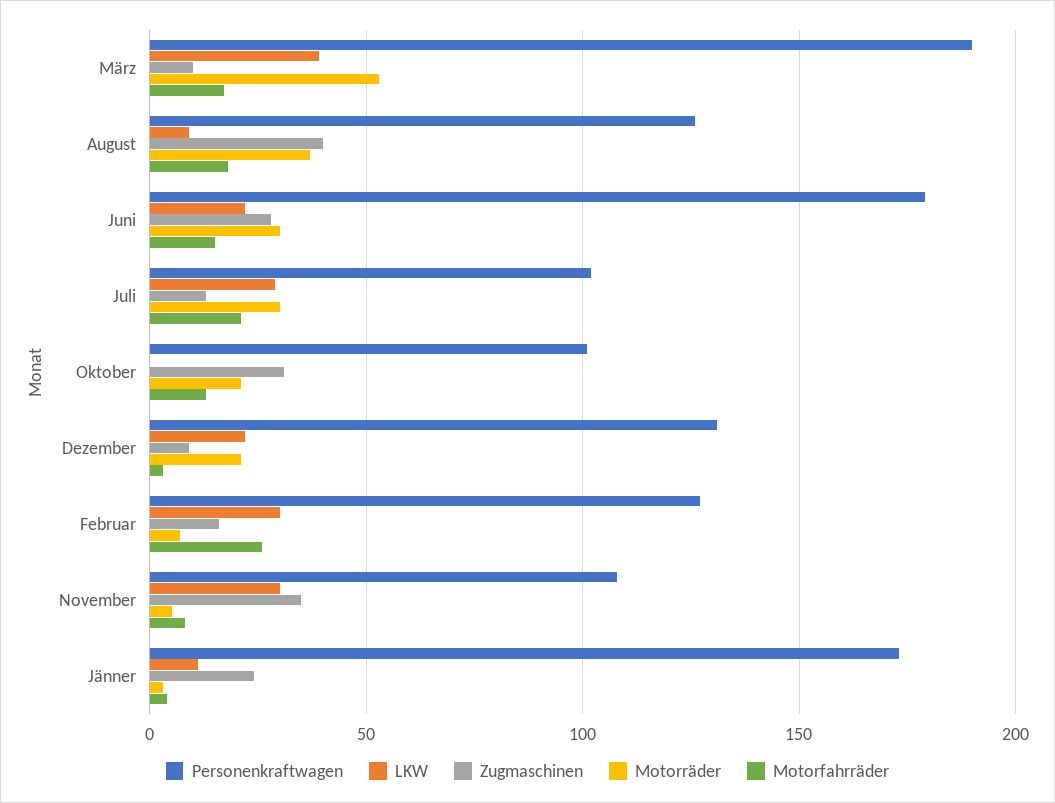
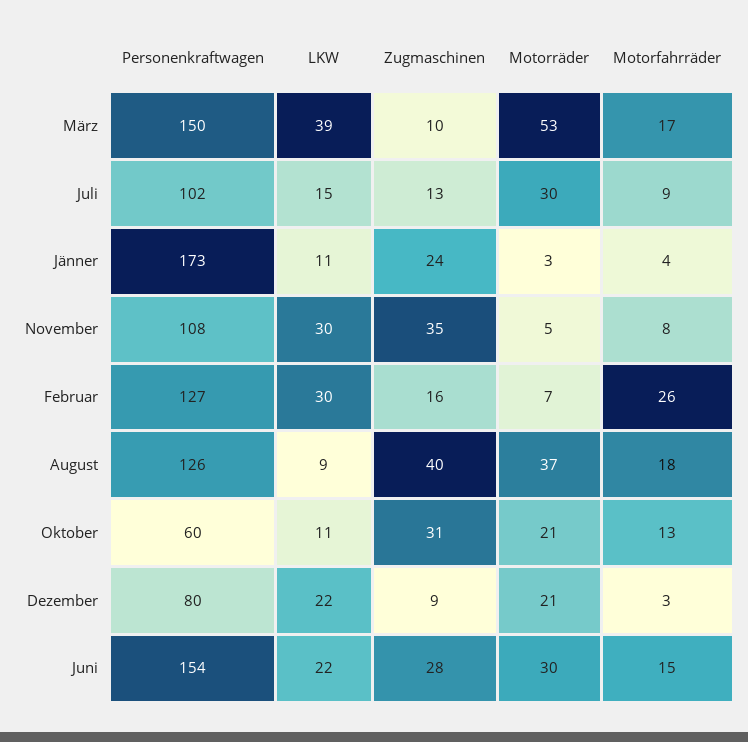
Personenkraftwagen, März: 190 -> 150
Personenkraftwagen, Juni: 180 -> 154
LKW, Juli: 30 -> 15
Motorfahrräder, Juli: 20 -> 9
Personenkraftwagen, Oktober: 100 -> 60
LKW, Oktober: 0 -> 11
Personenkraftwagen, Dezember: 130 -> 80

